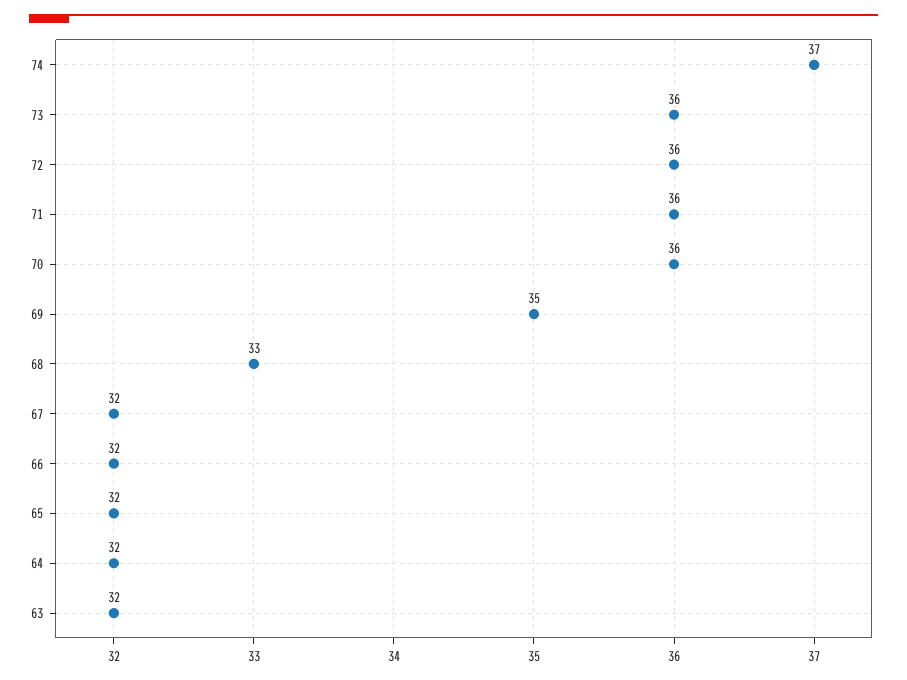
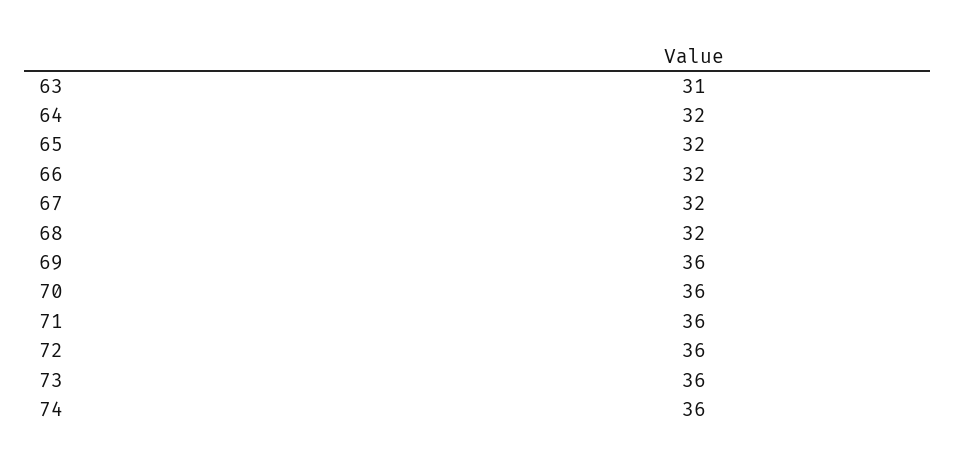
74: 37 -> 36
69: 35 -> 36
68: 33 -> 32
63: 32 -> 31

